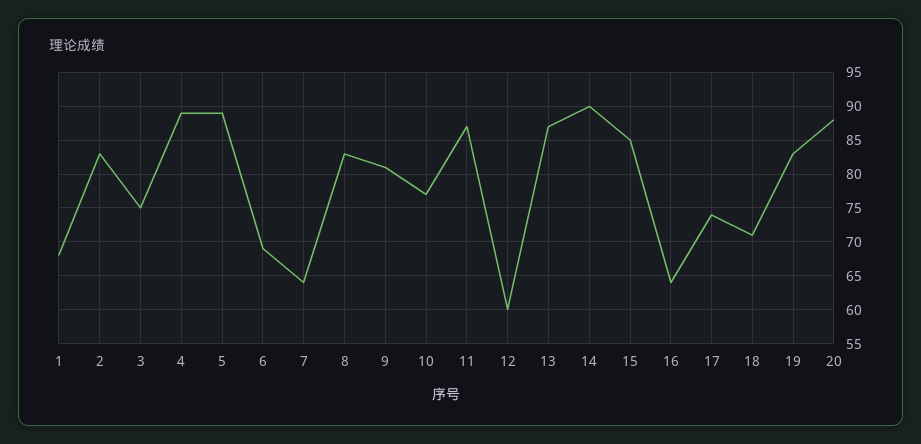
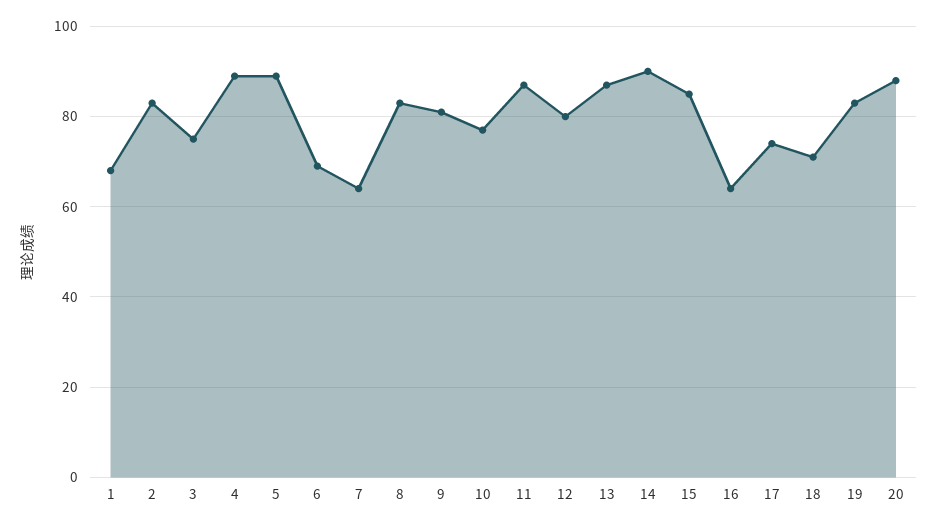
12: 60 -> 80

